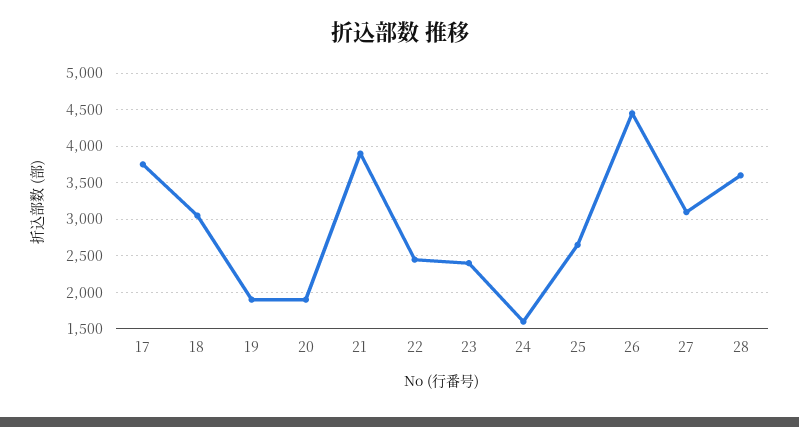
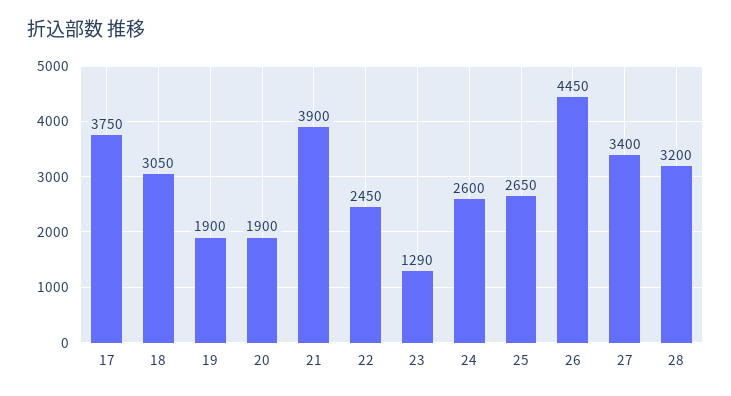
23: 2400 -> 1290
24: 1600 -> 2600
27: 3100 -> 3400
28: 3600 -> 3200

